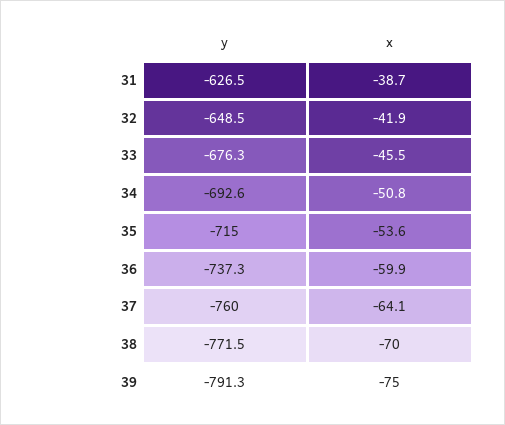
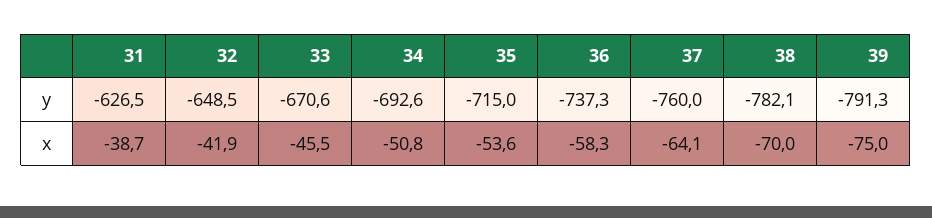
y, 33: -676.3 -> -670.6
x, 36: -59.9 -> -58.3
y, 38: -771.5 -> -782.1

